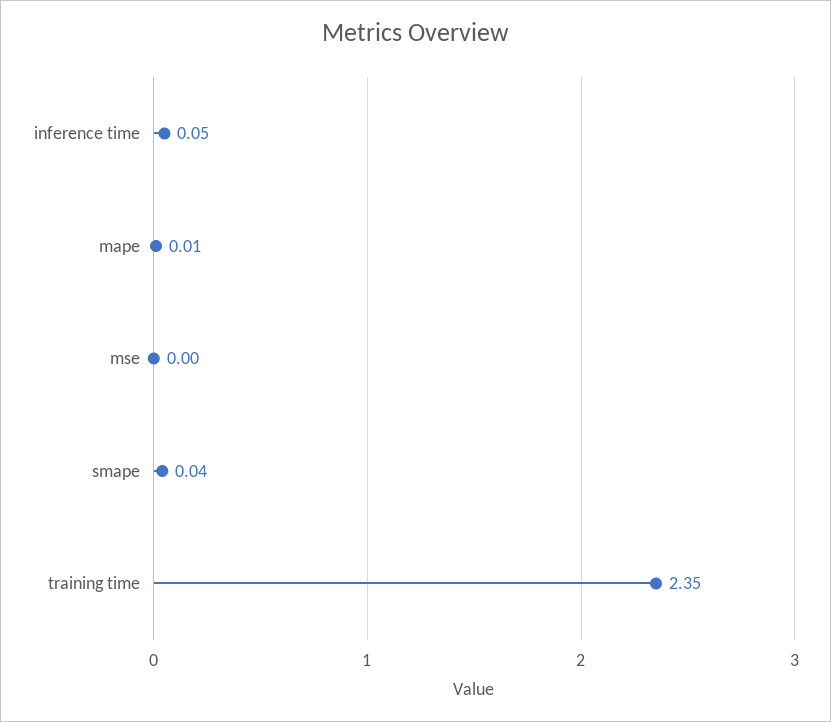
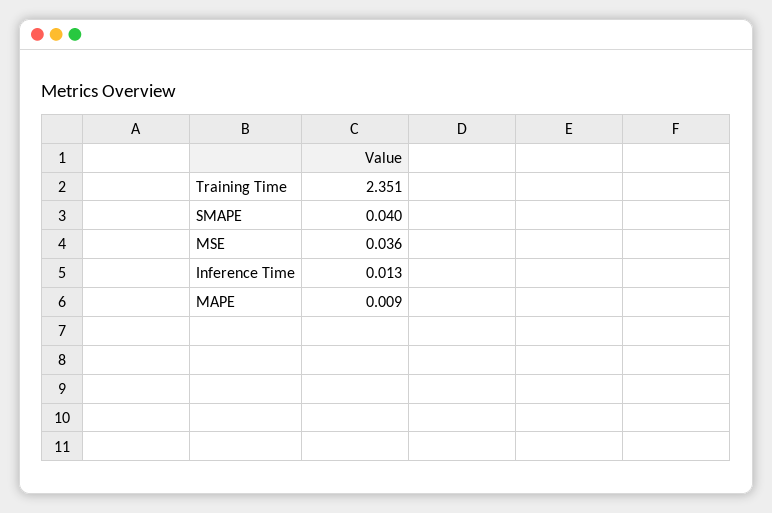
inference time: 0.05 -> 0.013
mse: 0 -> 0.036

